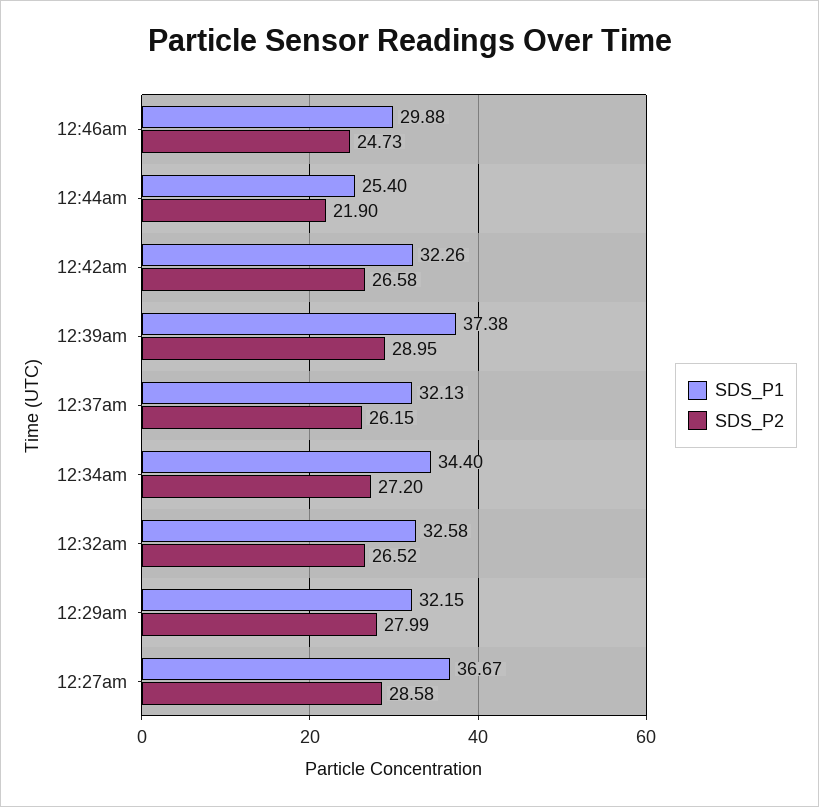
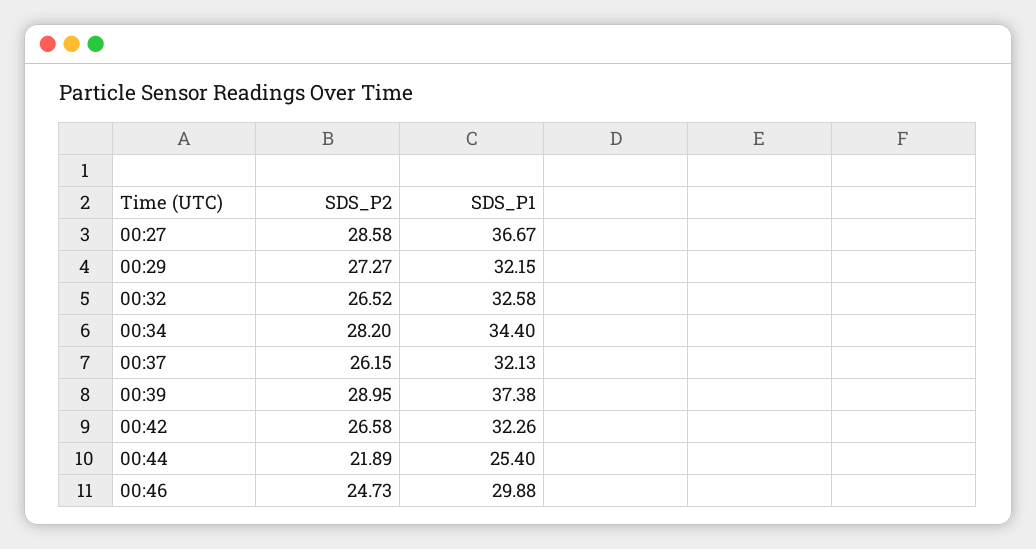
SDS_P2, 12:44am: 21.9 -> 21.89
SDS_P2, 12:34am: 27.2 -> 28.2
SDS_P2, 12:29am: 27.99 -> 27.27

